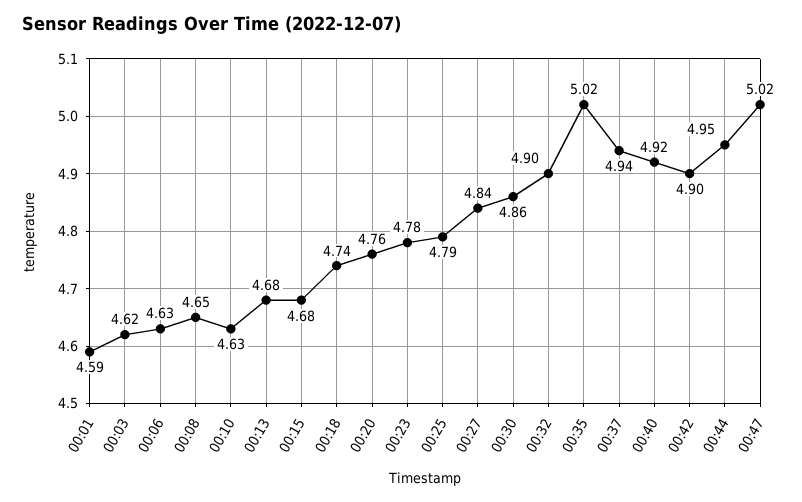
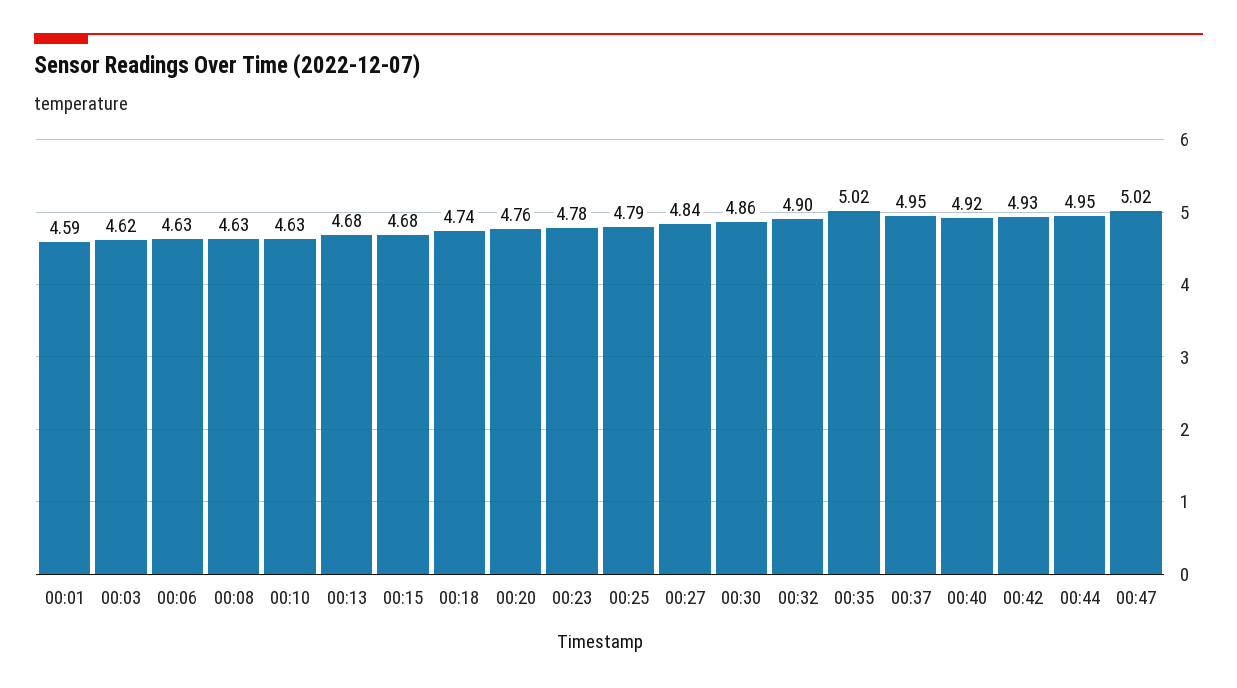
00:08: 4.65 -> 4.63
00:37: 4.94 -> 4.95
00:42: 4.9 -> 4.93

